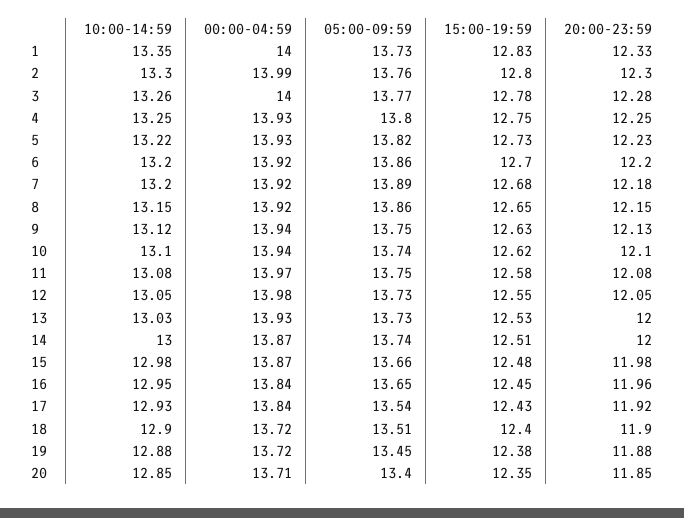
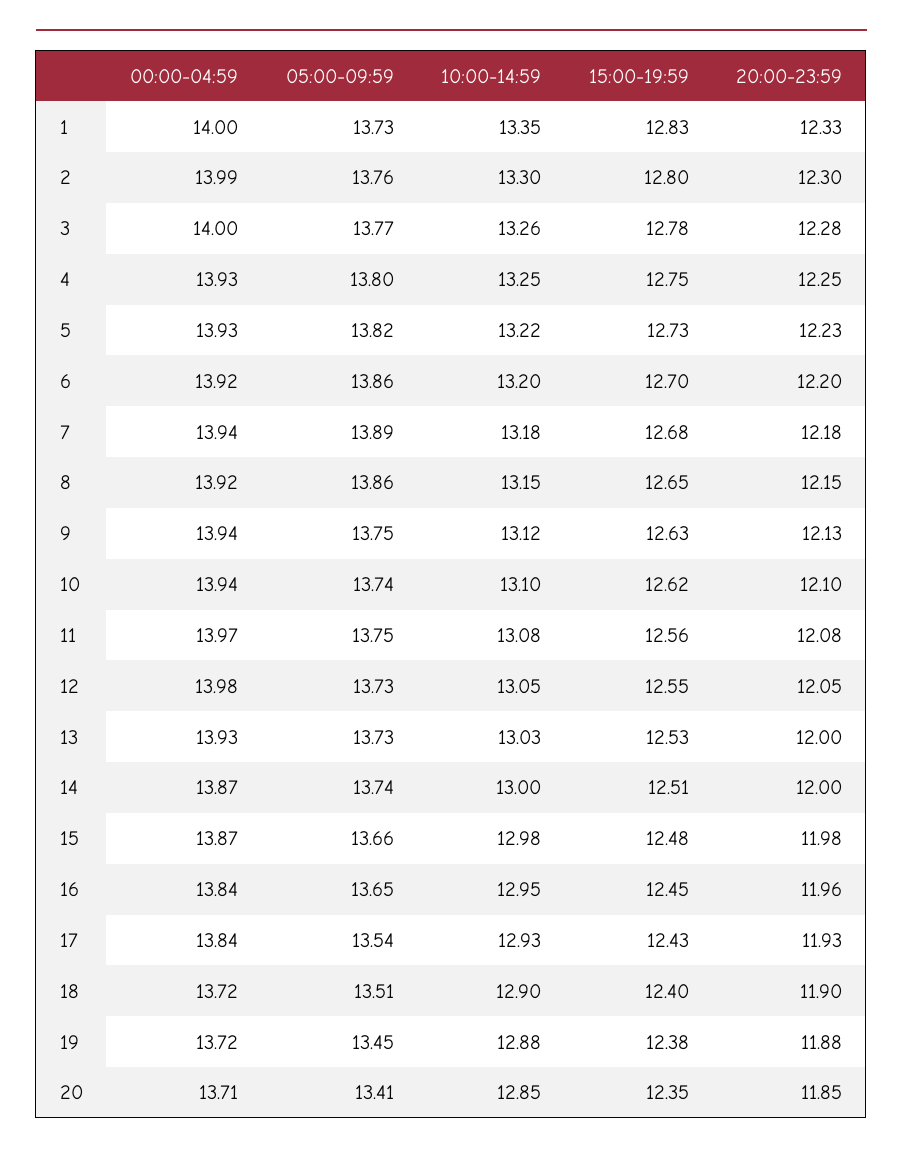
10:00-14:59, 7: 13.2 -> 13.18
00:00-04:59, 7: 13.92 -> 13.94
15:00-19:59, 11: 12.58 -> 12.56
20:00-23:59, 17: 11.92 -> 11.93
05:00-09:59, 20: 13.4 -> 13.41

